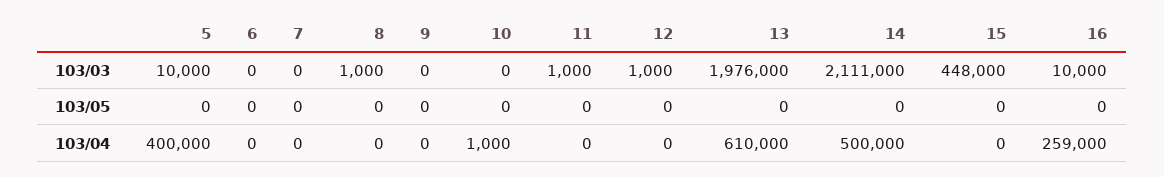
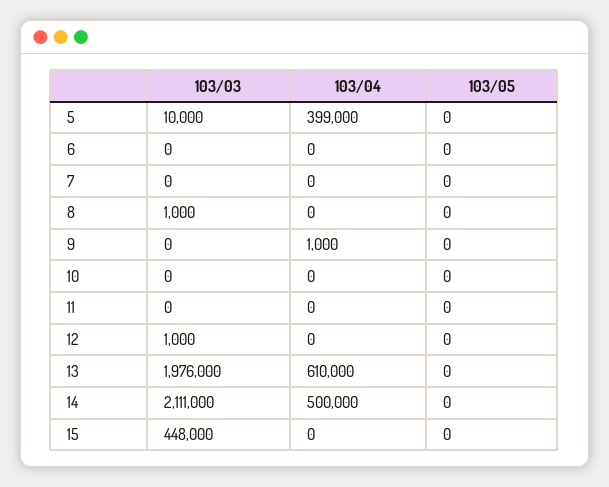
11, 103/03: 1000 -> 0
16, 103/03: 10000 -> none
16, 103/05: 0 -> none
5, 103/04: 400000 -> 399000
9, 103/04: 0 -> 1000
10, 103/04: 1000 -> 0
16, 103/04: 259000 -> none

